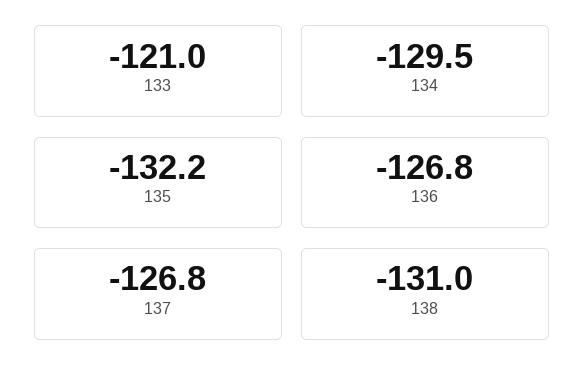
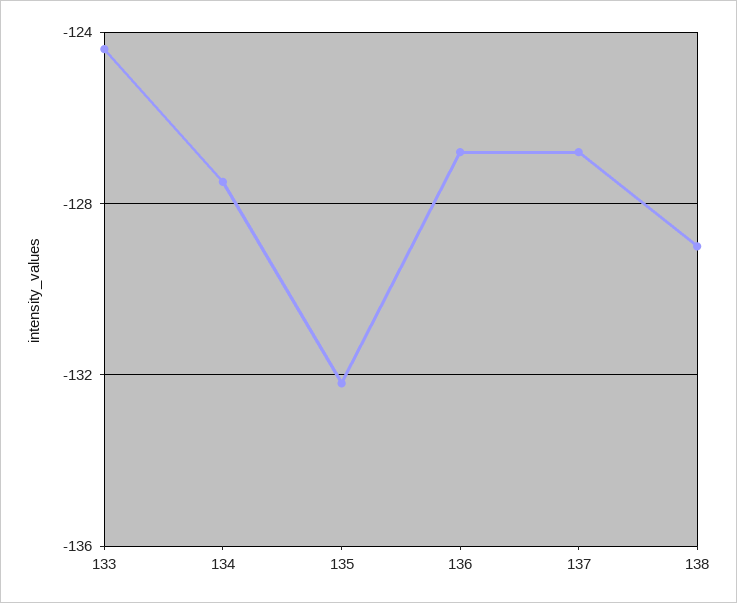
133: -121 -> -124.5
134: -129.5 -> -127.5
138: -131 -> -129

